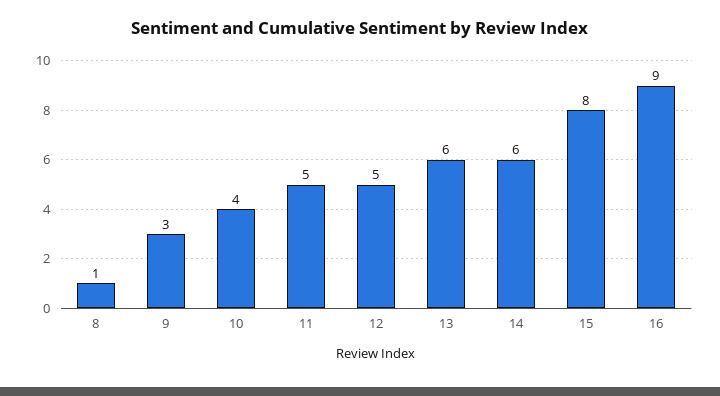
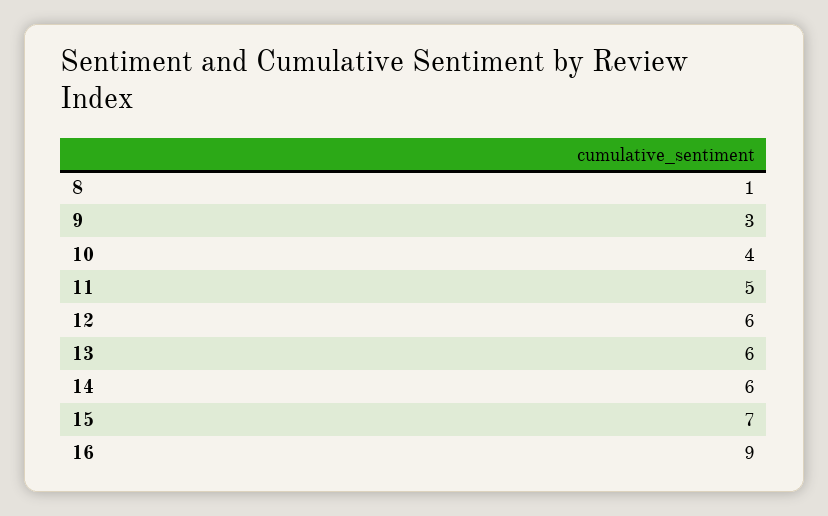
12: 5 -> 6
15: 8 -> 7

